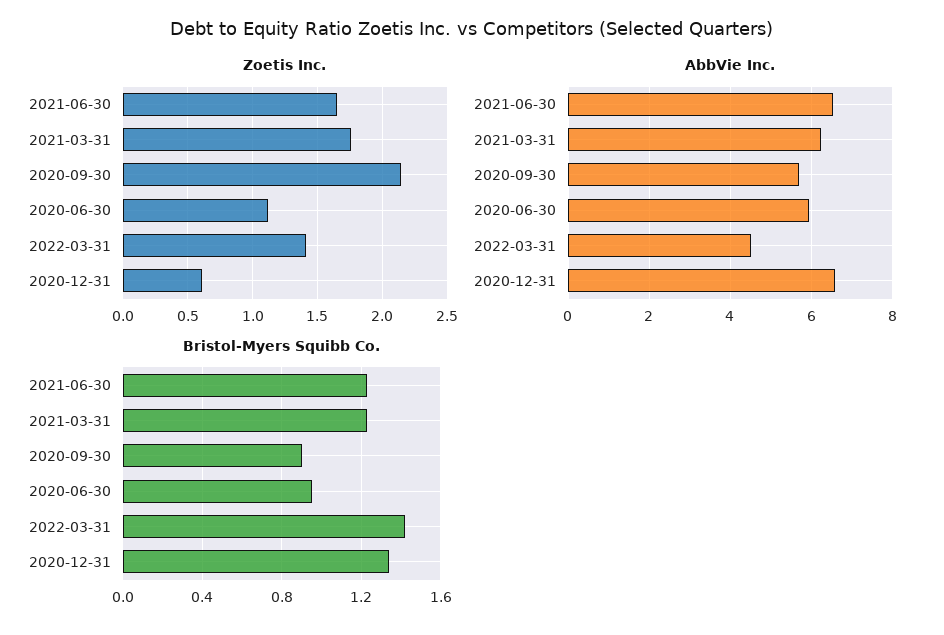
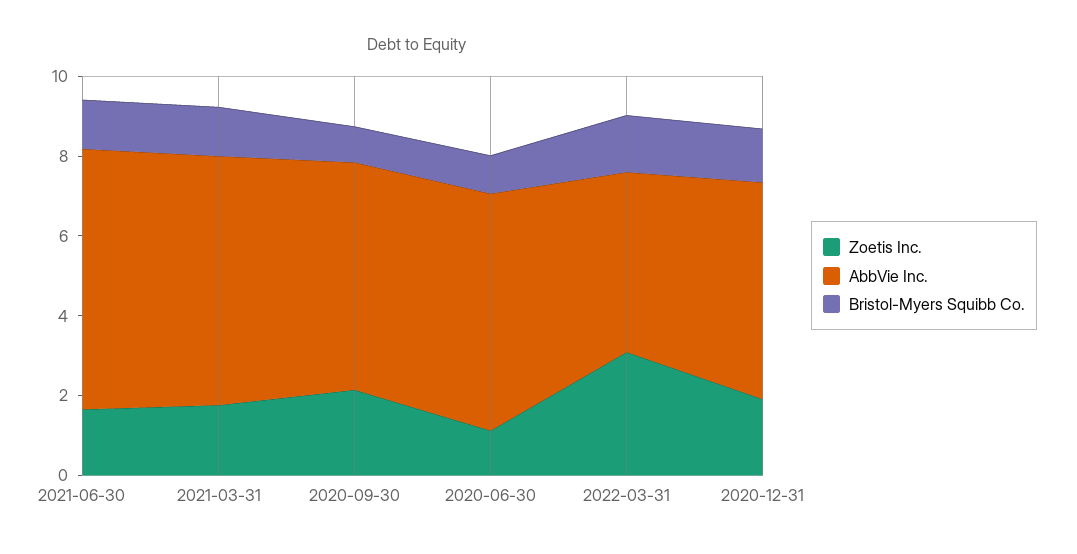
Zoetis Inc., 2022-03-31: 1.4 -> 3
Zoetis Inc., 2020-12-31: 0.6 -> 2
AbbVie Inc., 2020-12-31: 6.6 -> 5.5

